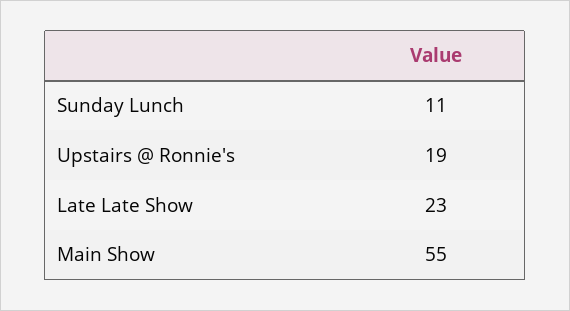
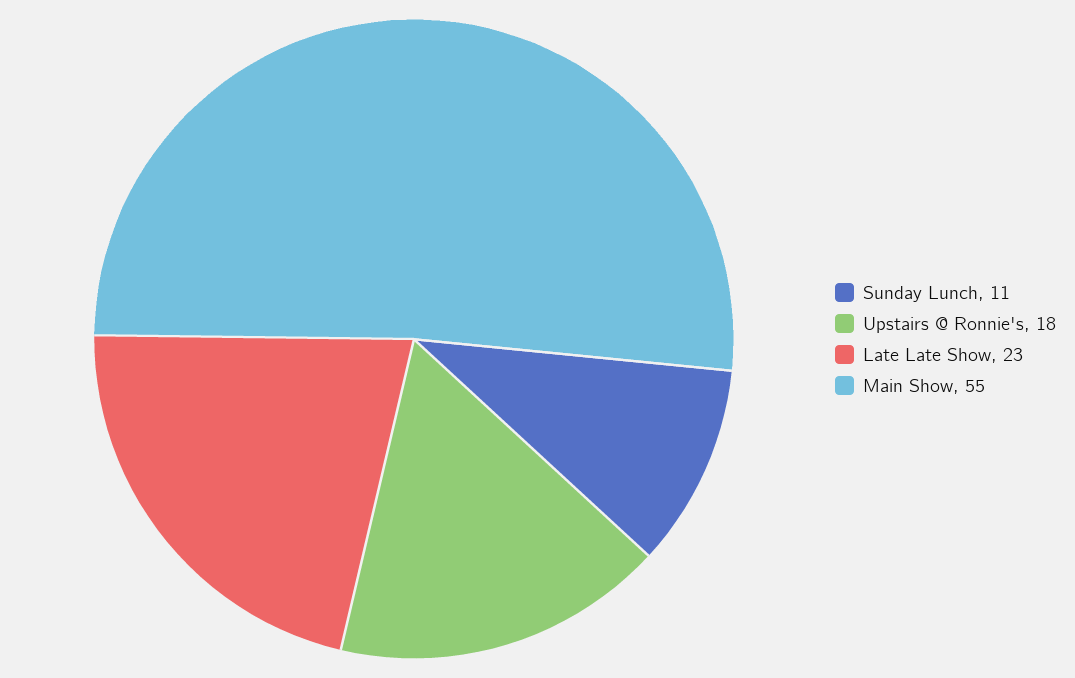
Upstairs @ Ronnie's: 19 -> 18

